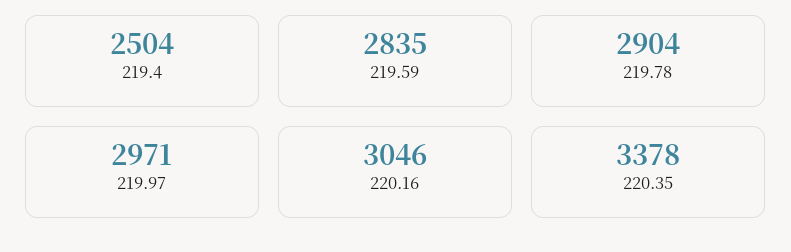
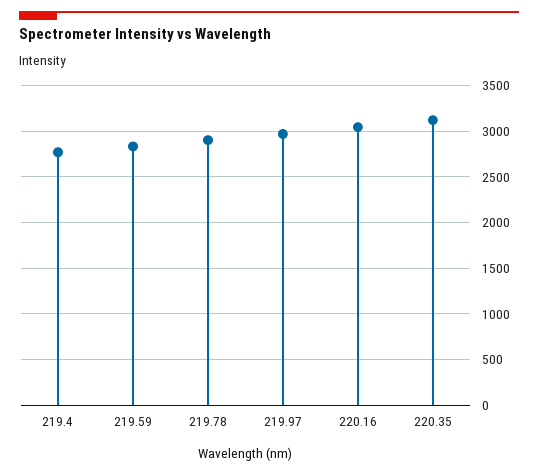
219.4: 2504 -> 2800
220.35: 3378 -> 3100

